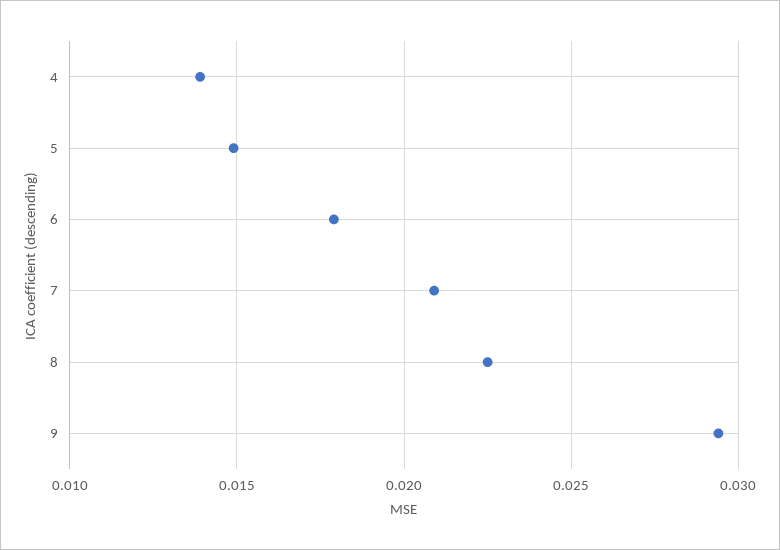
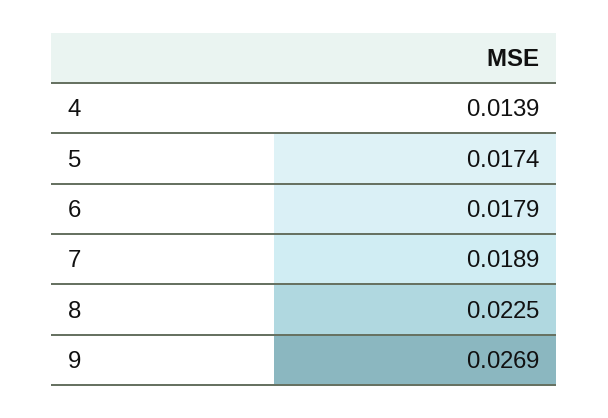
5: 0.015 -> 0.0174
7: 0.021 -> 0.0189
9: 0.0295 -> 0.0269

